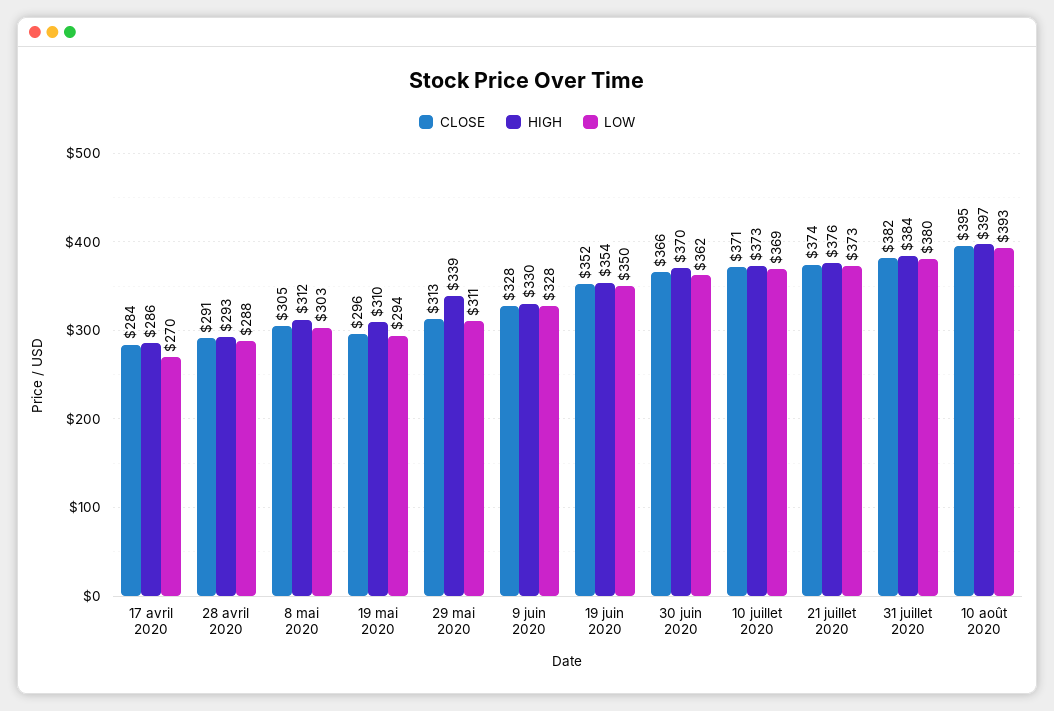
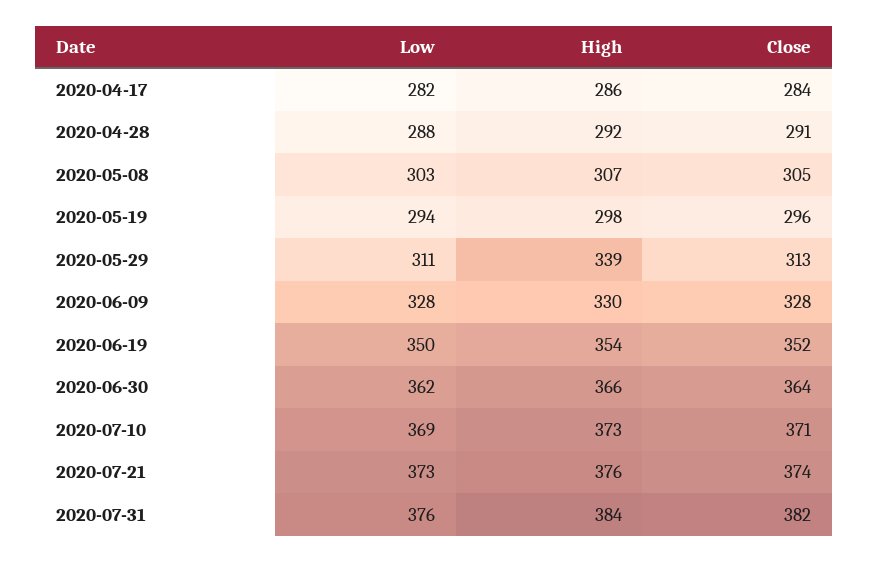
LOW, 17 avril 2020: 270 -> 282
HIGH, 28 avril 2020: 293 -> 292
HIGH, 8 mai 2020: 312 -> 307
HIGH, 19 mai 2020: 310 -> 298
CLOSE, 30 juin 2020: 366 -> 364
HIGH, 30 juin 2020: 370 -> 366
LOW, 31 juillet 2020: 380 -> 376
CLOSE, 10 août 2020: 395 -> none
HIGH, 10 août 2020: 397 -> none
LOW, 10 août 2020: 393 -> none

